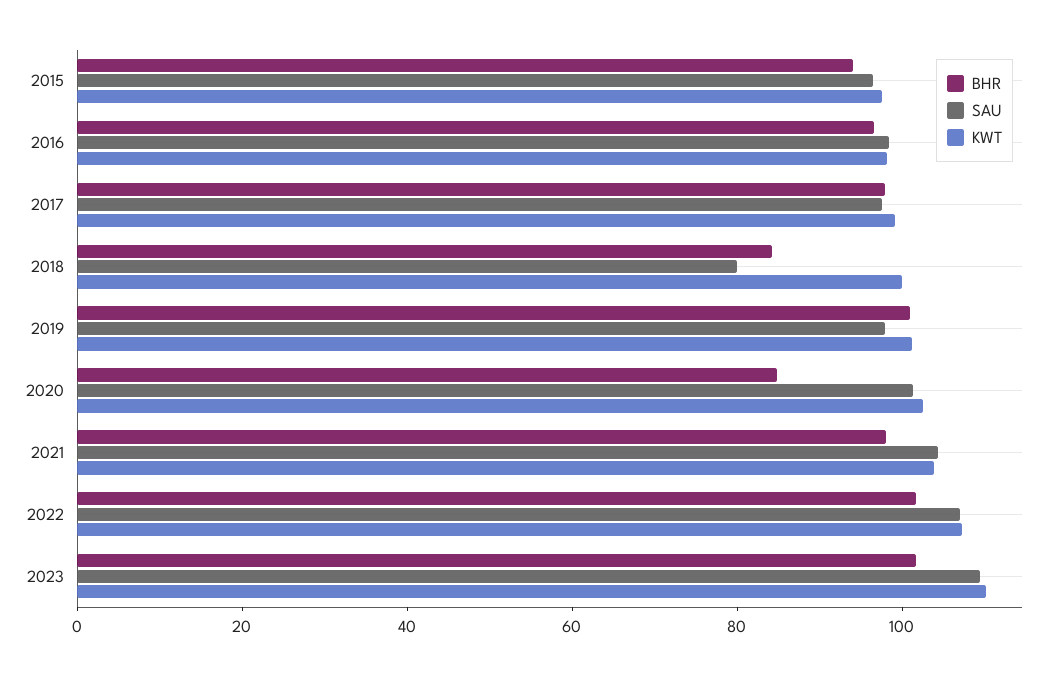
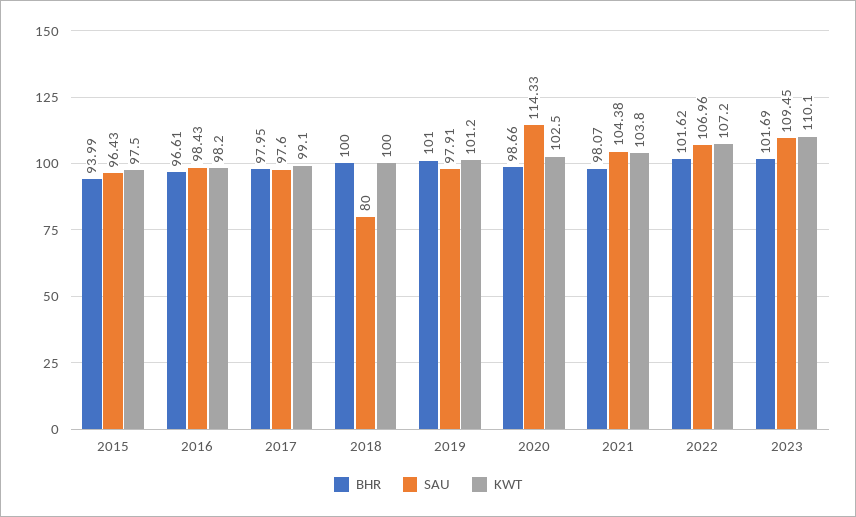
BHR, 2018: 85 -> 100
BHR, 2020: 85 -> 98.66
SAU, 2020: 100 -> 114.33

